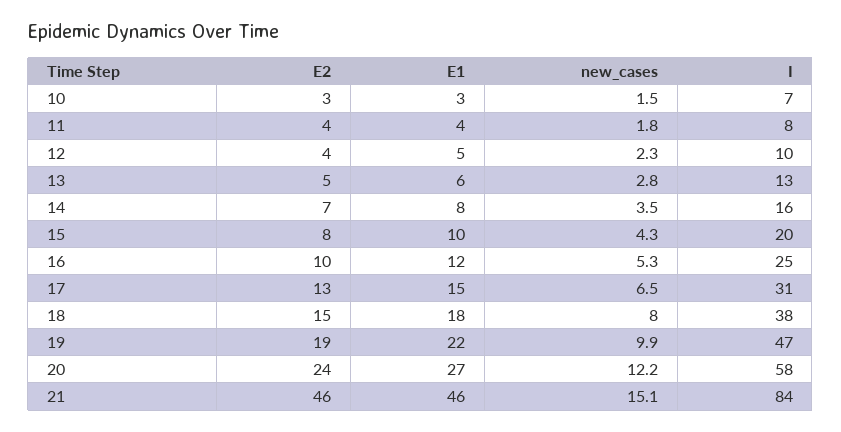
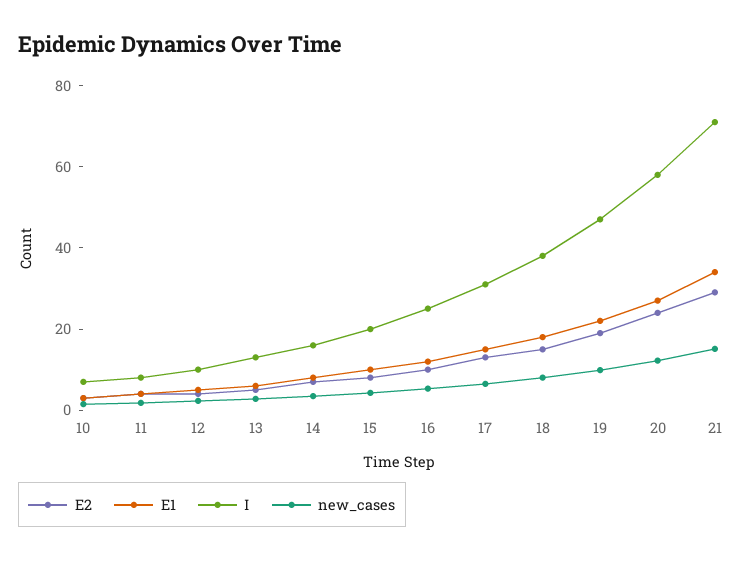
E2, 21: 46 -> 30
E1, 21: 46 -> 35
I, 21: 84 -> 70

